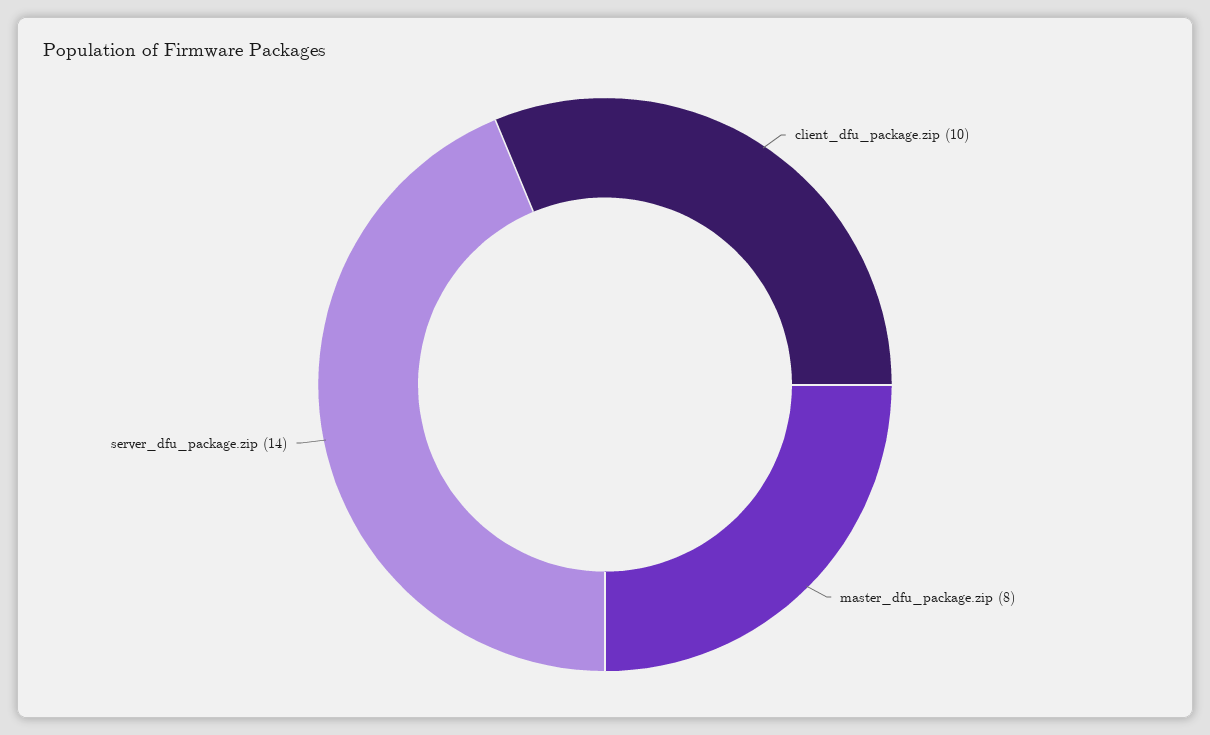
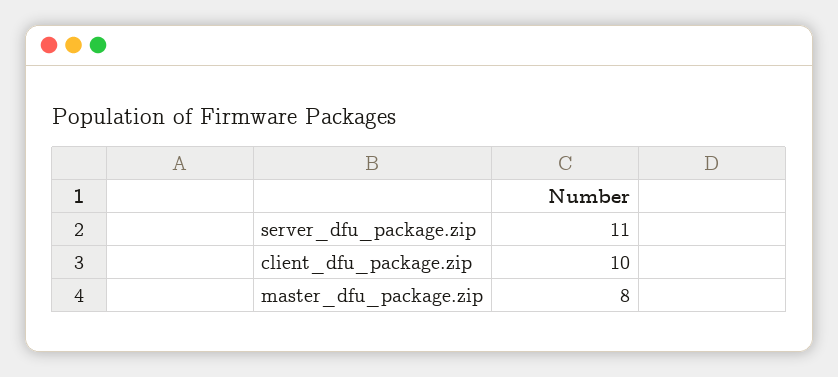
server_dfu_package.zip: 14 -> 11

